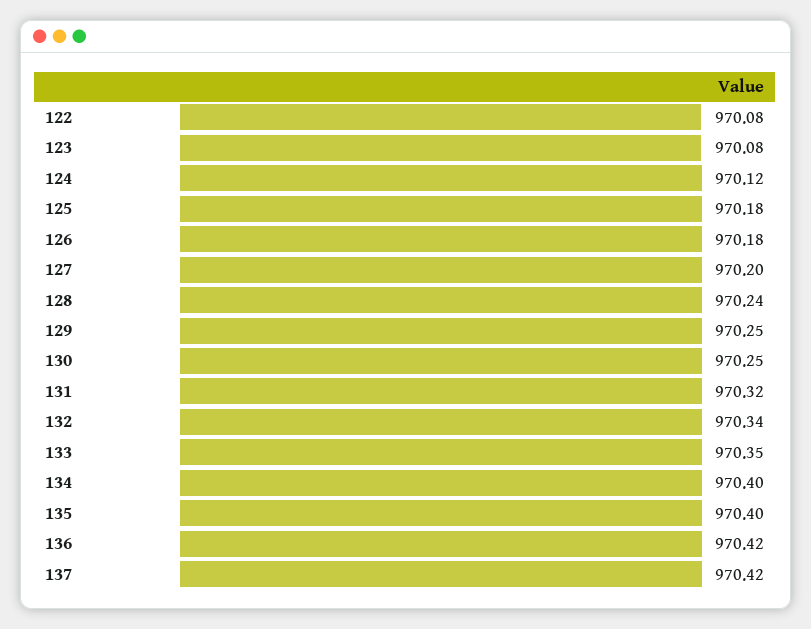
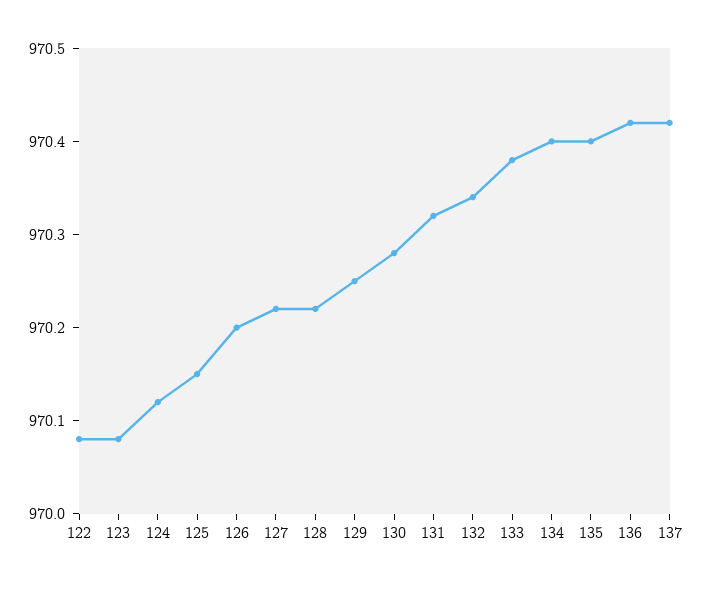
125: 970.18 -> 970.15
126: 970.18 -> 970.2
127: 970.2 -> 970.22
128: 970.24 -> 970.22
130: 970.25 -> 970.28
133: 970.35 -> 970.38

